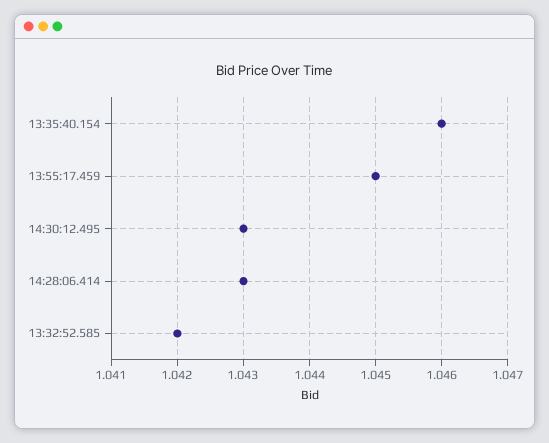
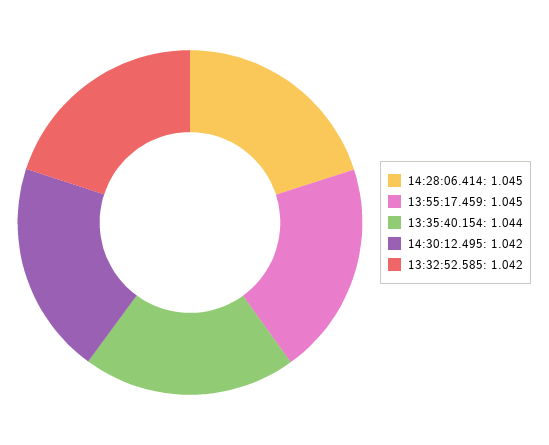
13:35:40.154: 1.046 -> 1.044
14:30:12.495: 1.043 -> 1.042
14:28:06.414: 1.043 -> 1.045

